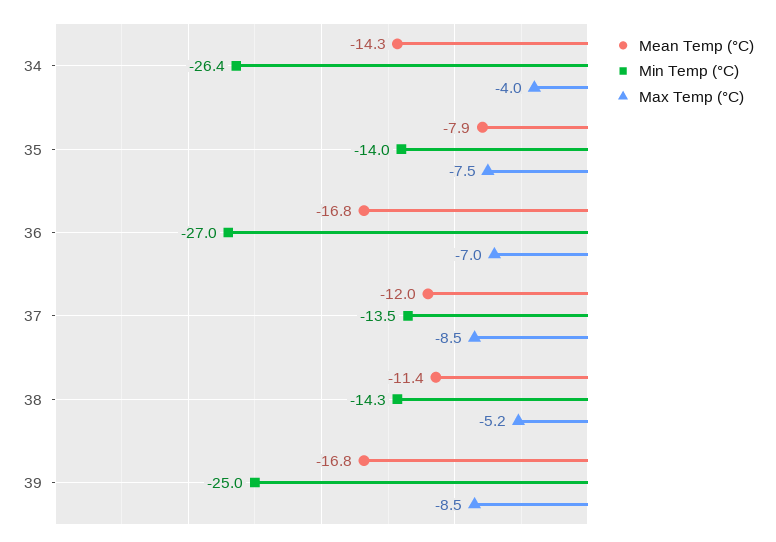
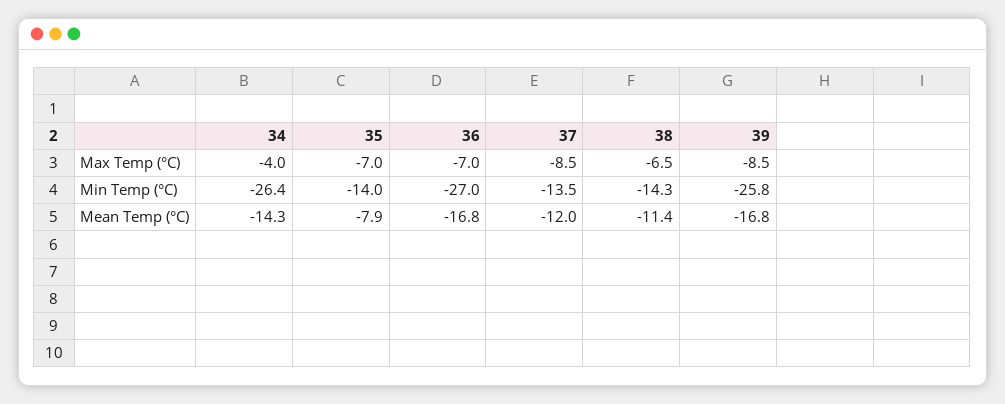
Max Temp (°C), 35: -7.5 -> -7
Max Temp (°C), 38: -5.2 -> -6.5
Min Temp (°C), 39: -25 -> -25.8

